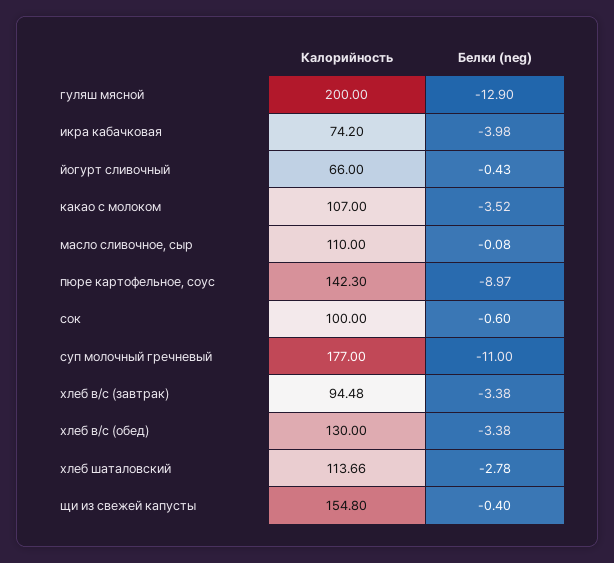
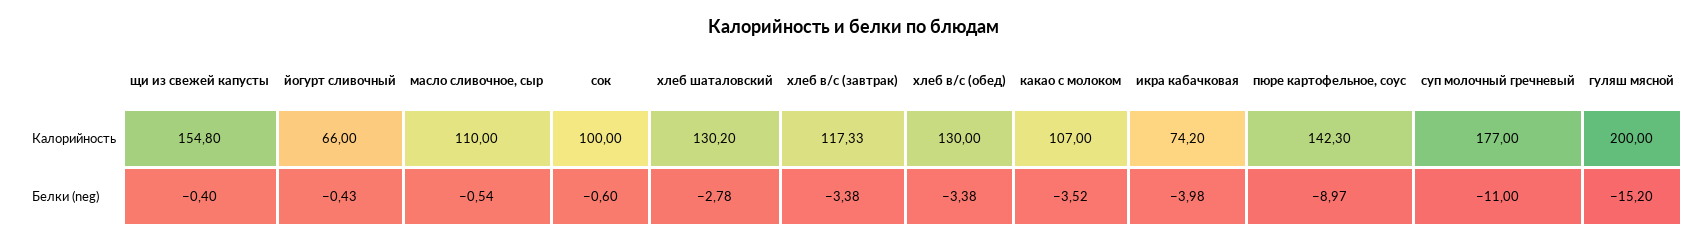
Белки (neg), гуляш мясной: -12.9 -> -15.2
Белки (neg), масло сливочное, сыр: -0.08 -> -0.54
Калорийность, хлеб в/с (завтрак): 94.48 -> 117.33
Калорийность, хлеб шаталовский: 113.66 -> 130.2

